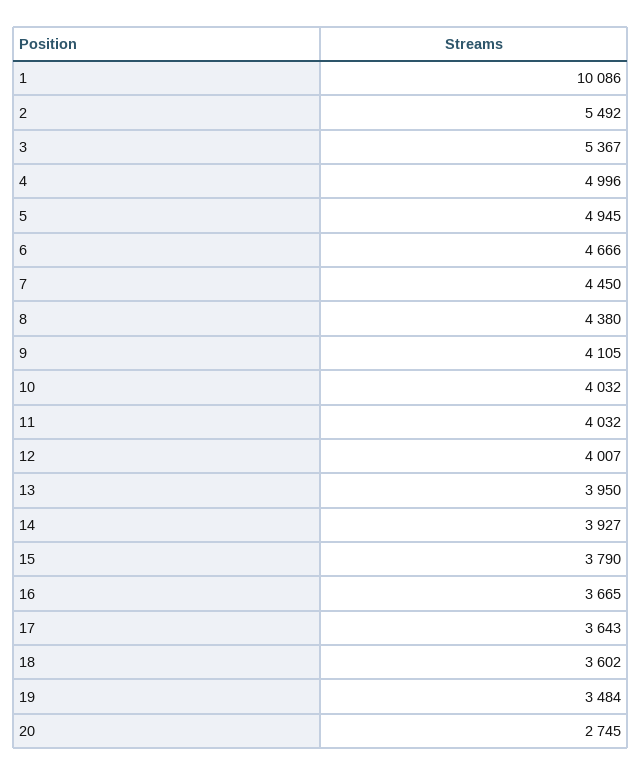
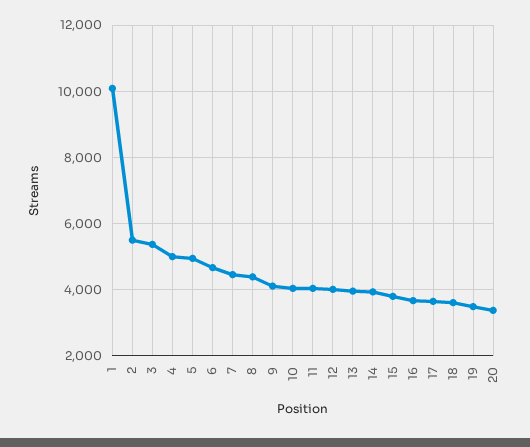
20: 2745 -> 3400

